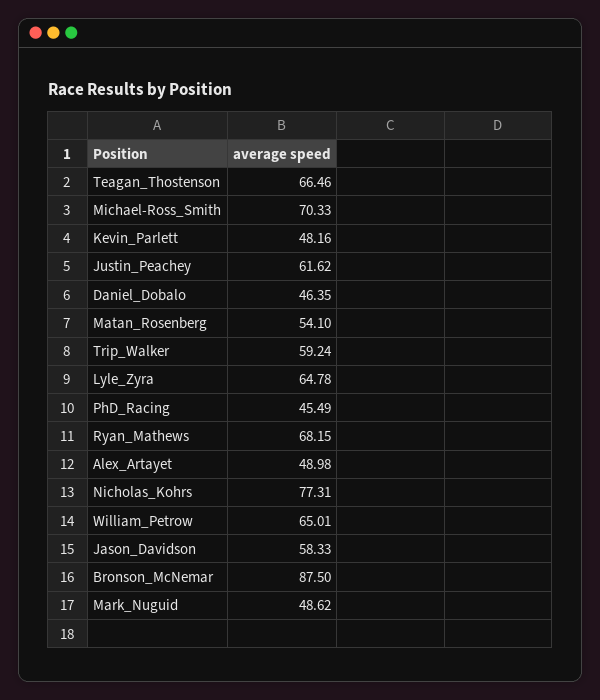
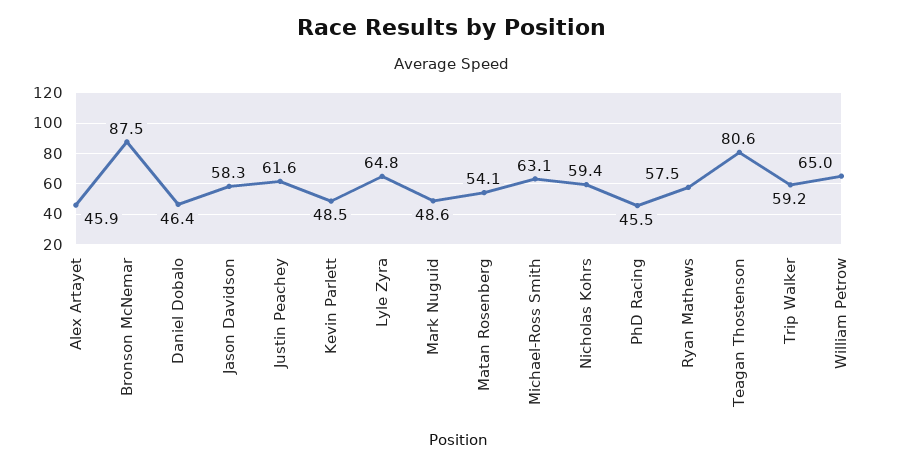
Teagan_Thostenson: 66.46 -> 80.6
Michael-Ross_Smith: 70.33 -> 63.1
Kevin_Parlett: 48.16 -> 48.5
Ryan_Mathews: 68.15 -> 57.5
Alex_Artayet: 48.98 -> 45.9
Nicholas_Kohrs: 77.31 -> 59.4

